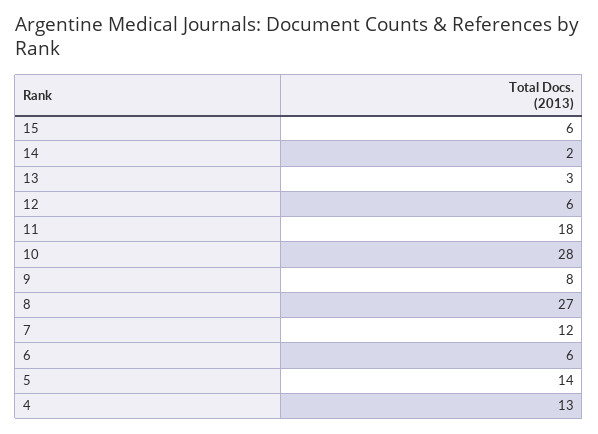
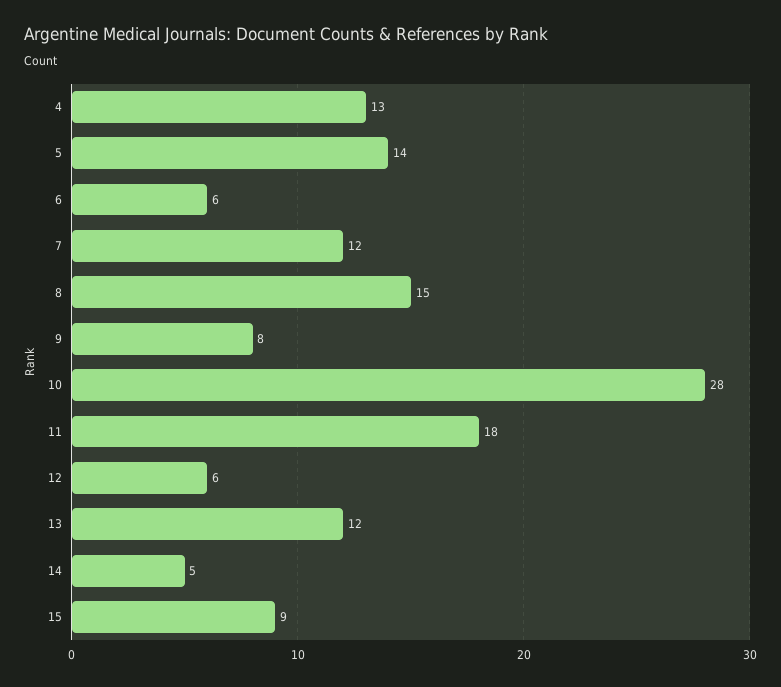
15: 6 -> 9
14: 2 -> 5
13: 3 -> 12
8: 27 -> 15

